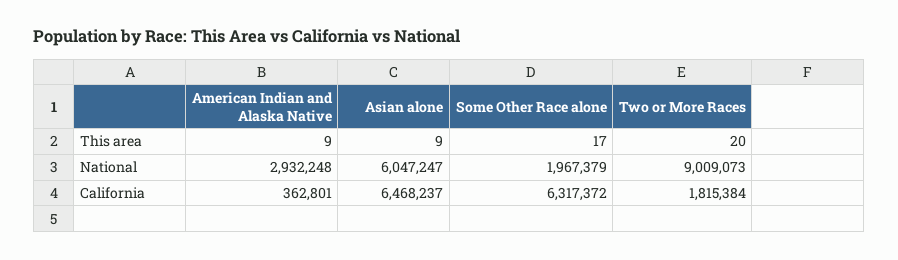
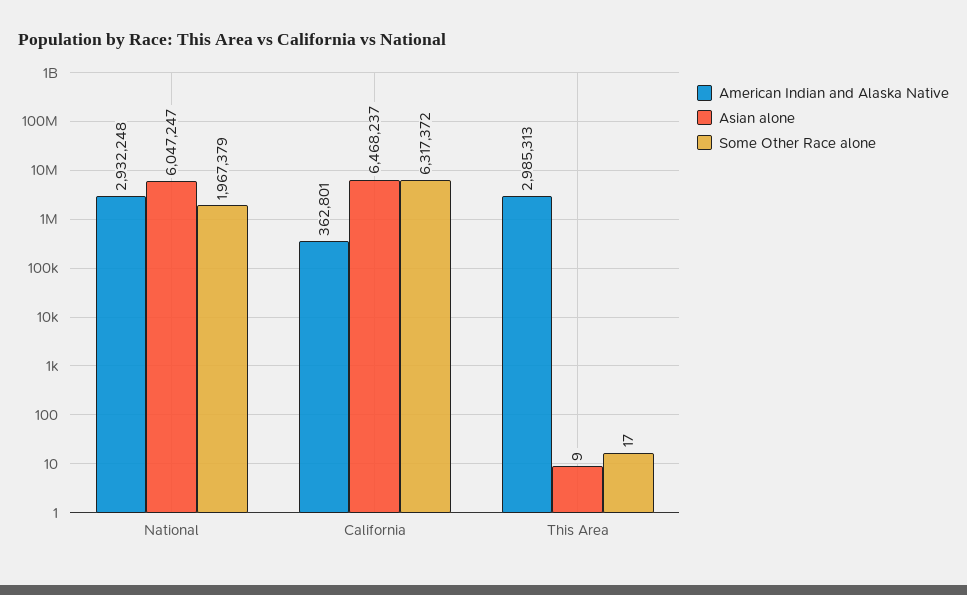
American Indian and Alaska Native, This area: 9 -> 2985313
Two or More Races, This area: 20 -> none
Two or More Races, National: 9009073 -> none
Two or More Races, California: 1815384 -> none

